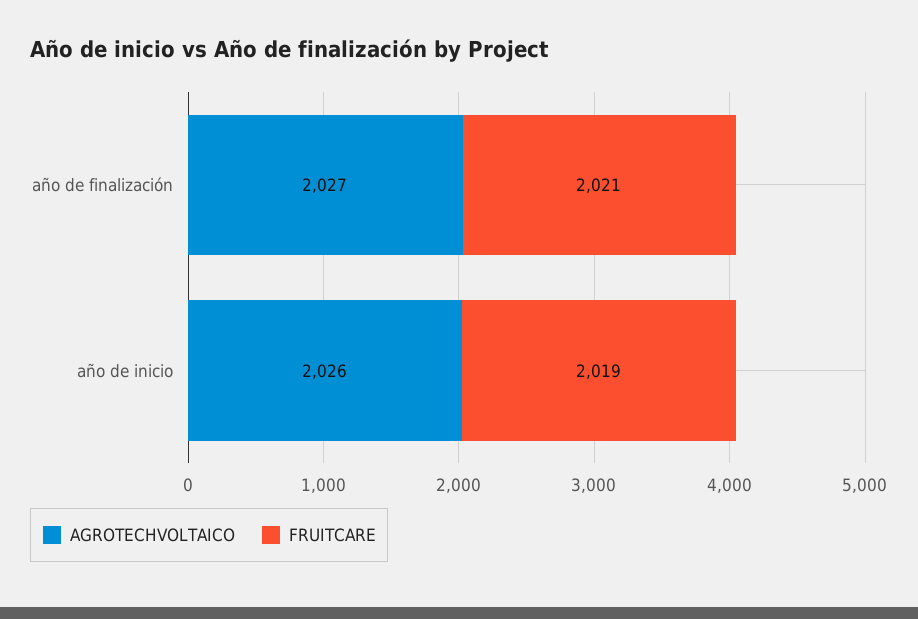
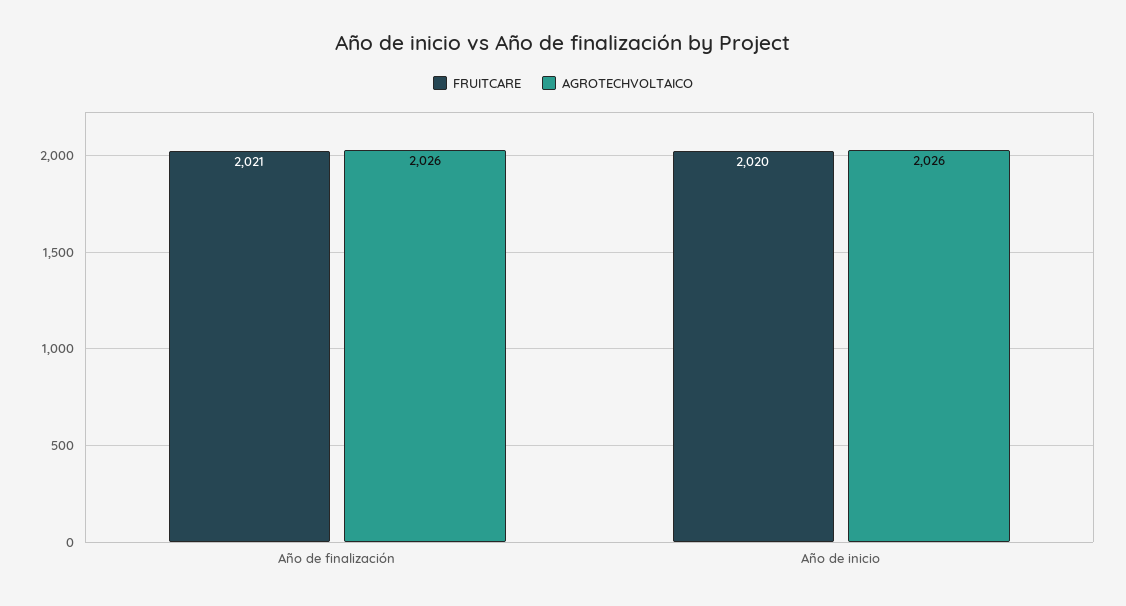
AGROTECHVOLTAICO, año de finalización: 2027 -> 2026
FRUITCARE, año de inicio: 2019 -> 2020

